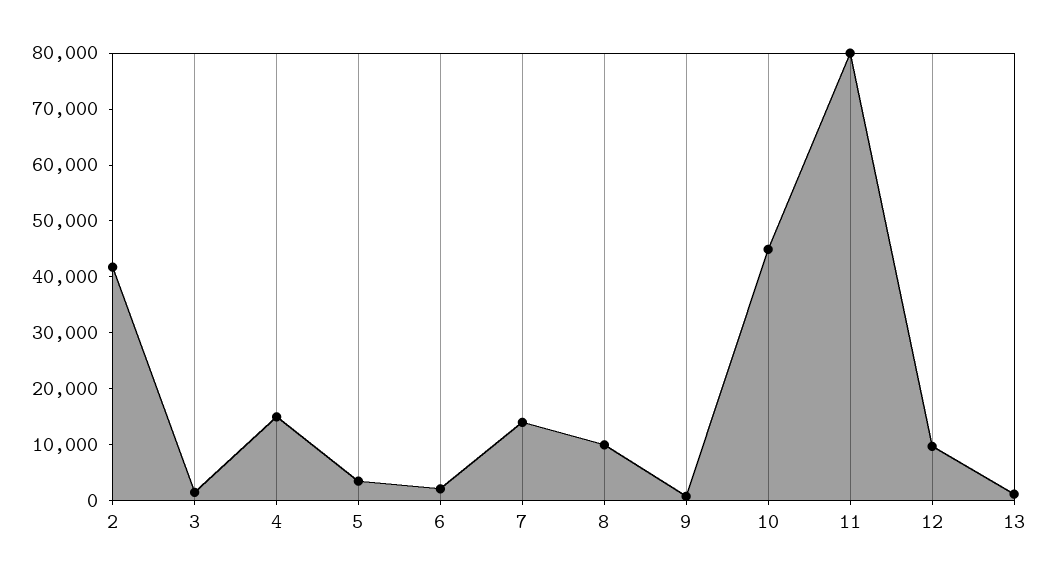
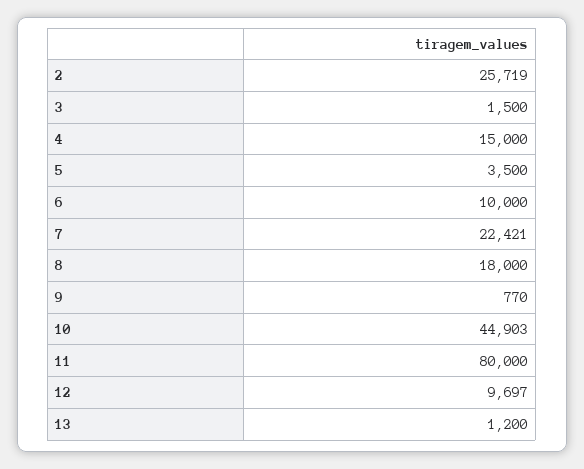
2: 42000 -> 25719
6: 2000 -> 10000
7: 14000 -> 22421
8: 10000 -> 18000

